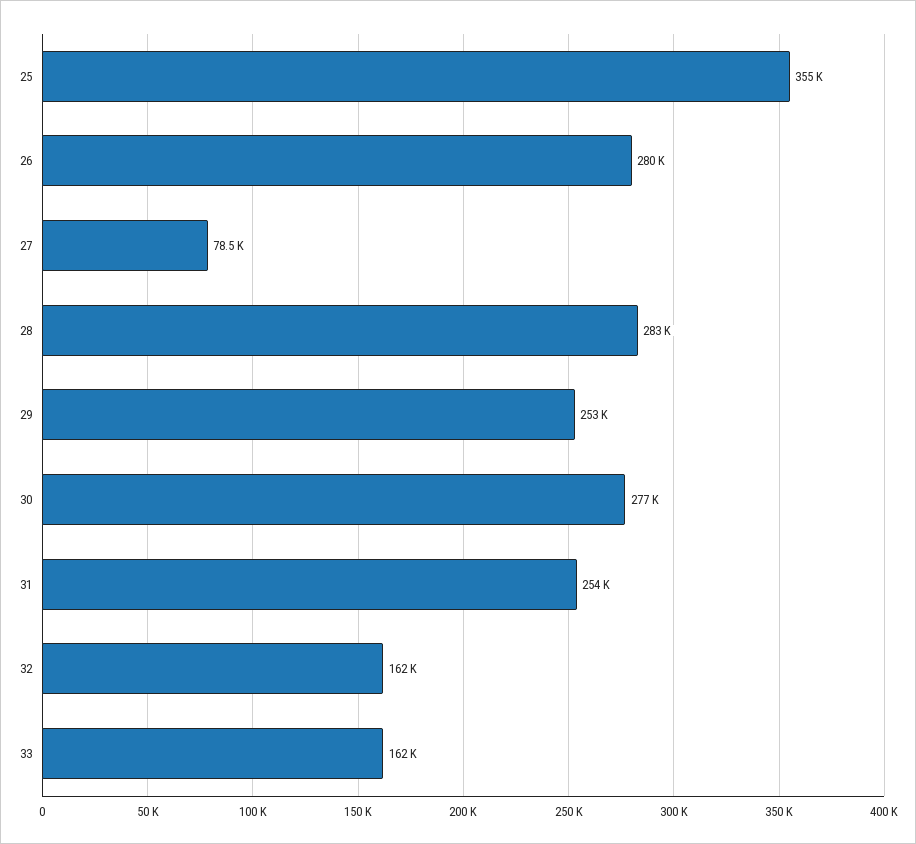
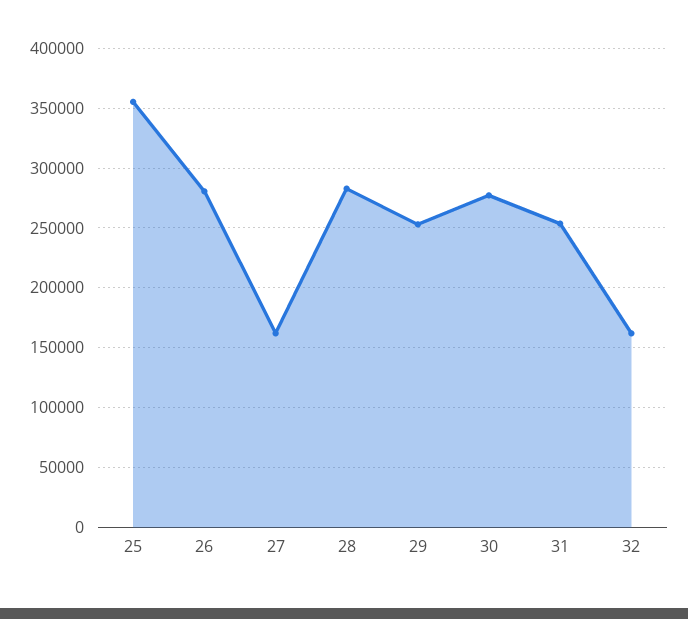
27: 78500 -> 160000
33: 162000 -> none

